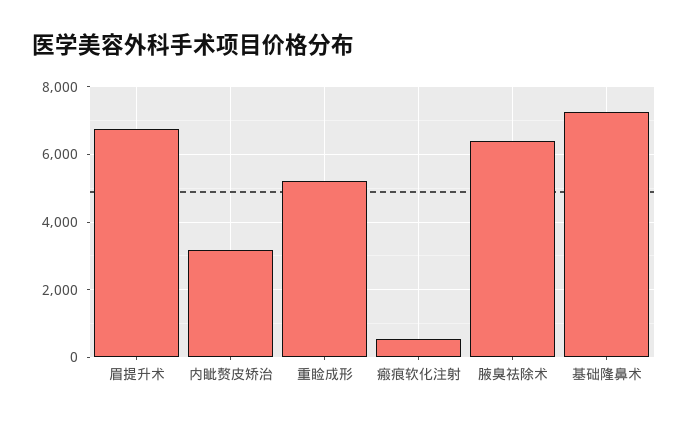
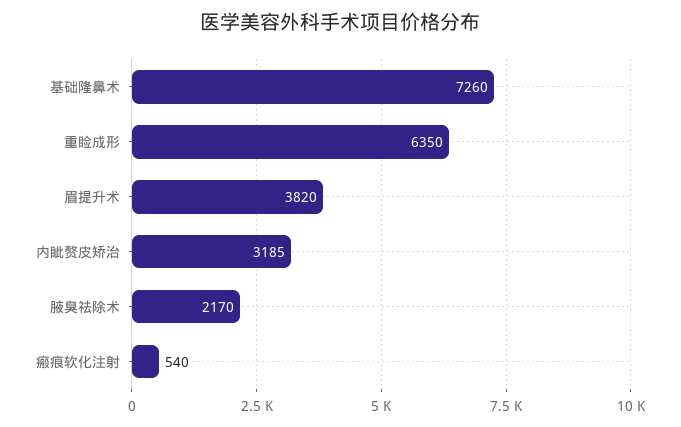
眉提升术: 6800 -> 3820
重睑成形: 5200 -> 6350
腋臭祛除术: 6400 -> 2170

